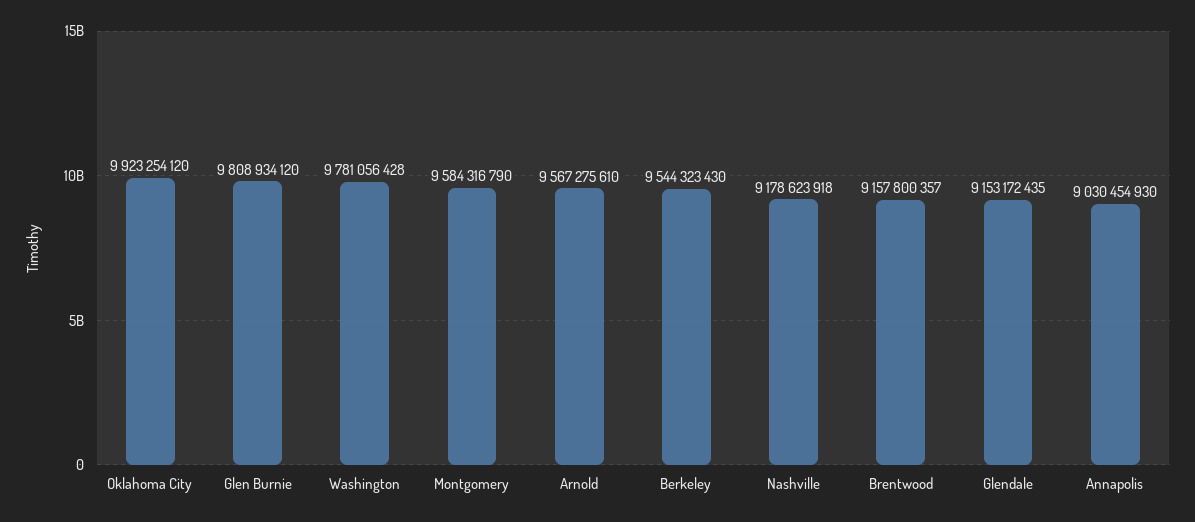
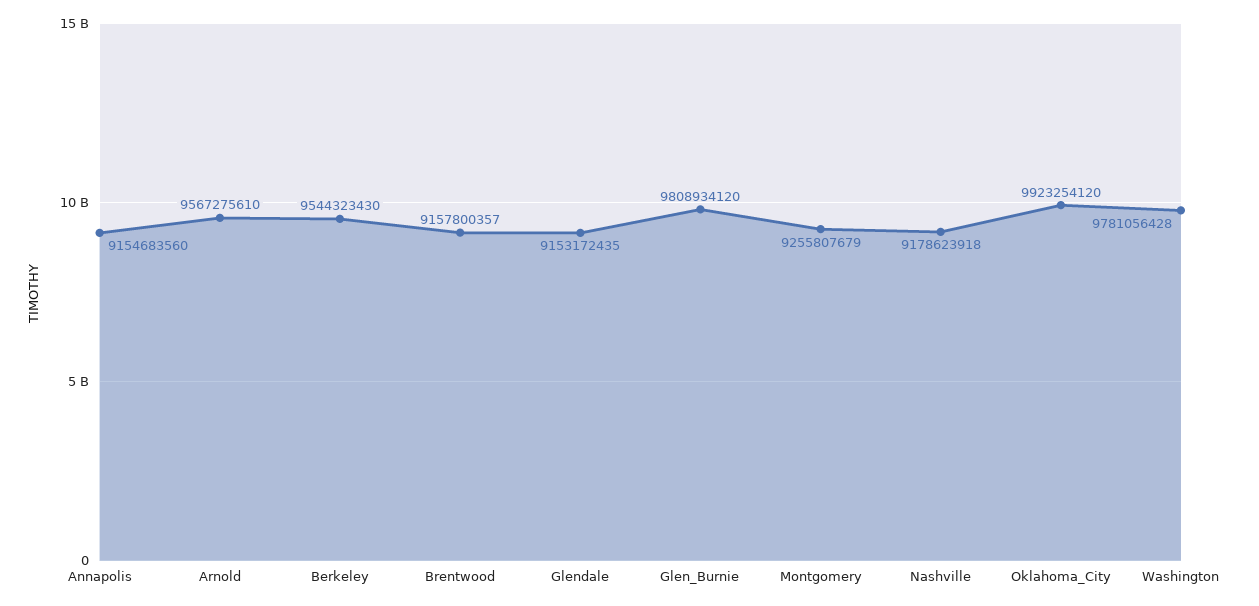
Montgomery: 9584316790 -> 9255807679
Annapolis: 9030454930 -> 9154683560

